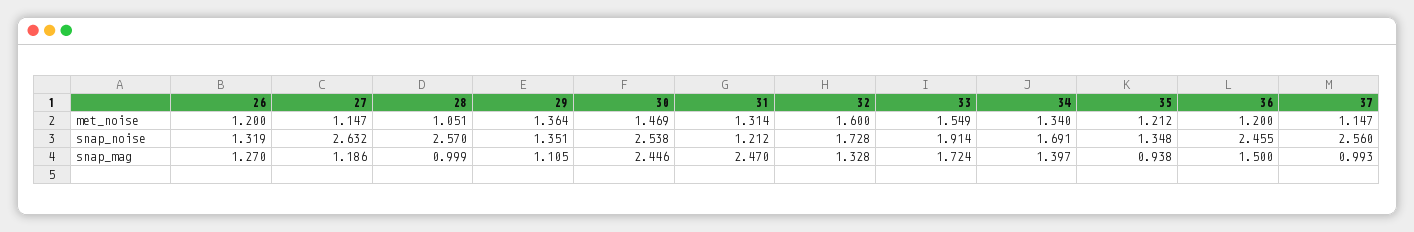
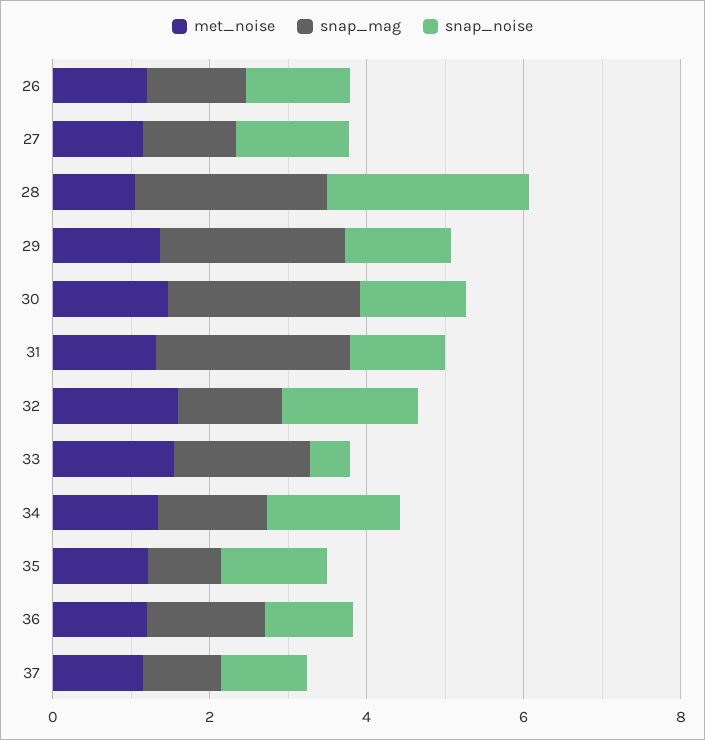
snap_noise, 27: 2.632 -> 1.5
snap_noise, 30: 2.538 -> 1.5
snap_noise, 33: 1.914 -> 0.5
snap_noise, 36: 2.455 -> 1
snap_noise, 37: 2.56 -> 1
snap_mag, 28: 0.999 -> 2.5
snap_mag, 29: 1.105 -> 2.5

